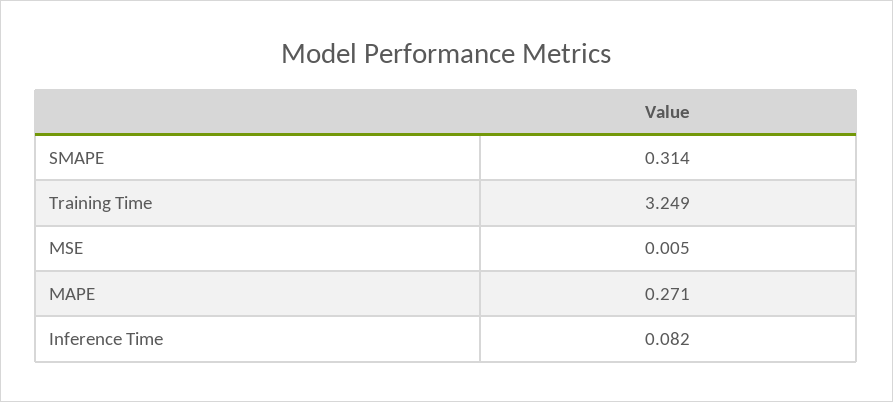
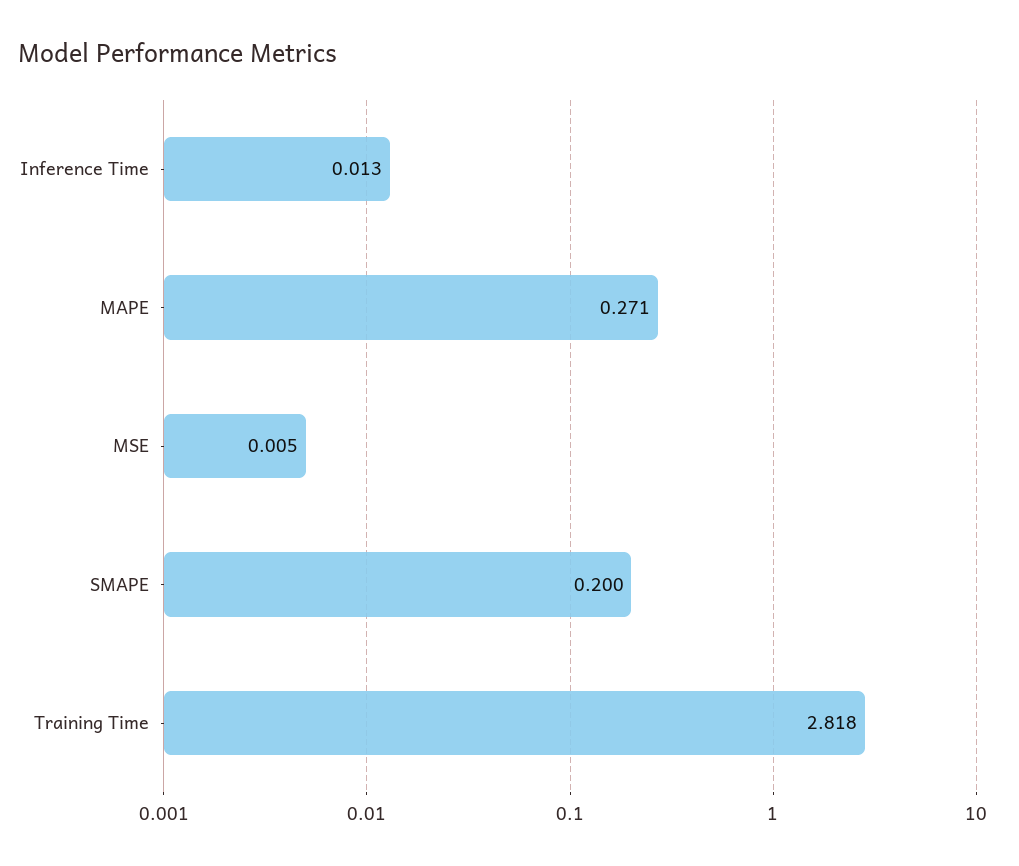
SMAPE: 0.314 -> 0.2
Training Time: 3.249 -> 2.818
Inference Time: 0.082 -> 0.013

